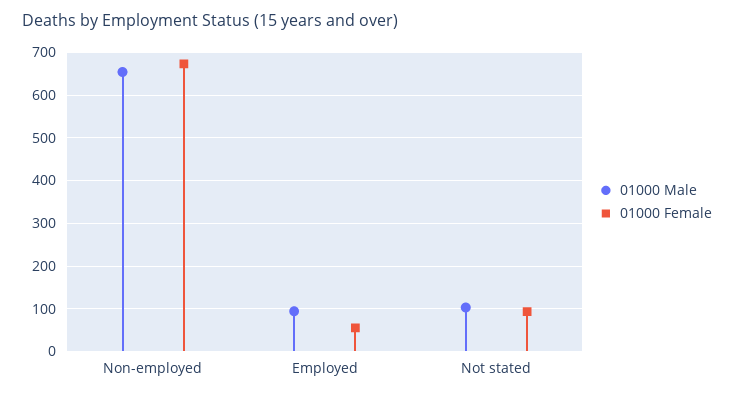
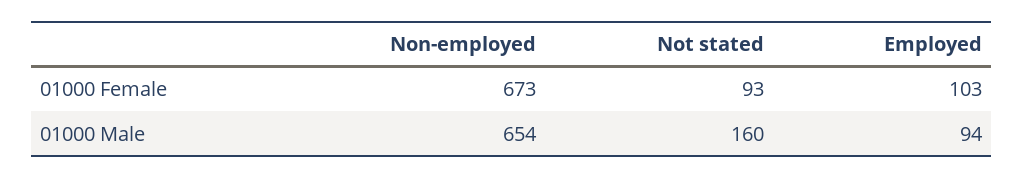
01000 Female, Employed: 60 -> 103
01000 Male, Not stated: 100 -> 160

